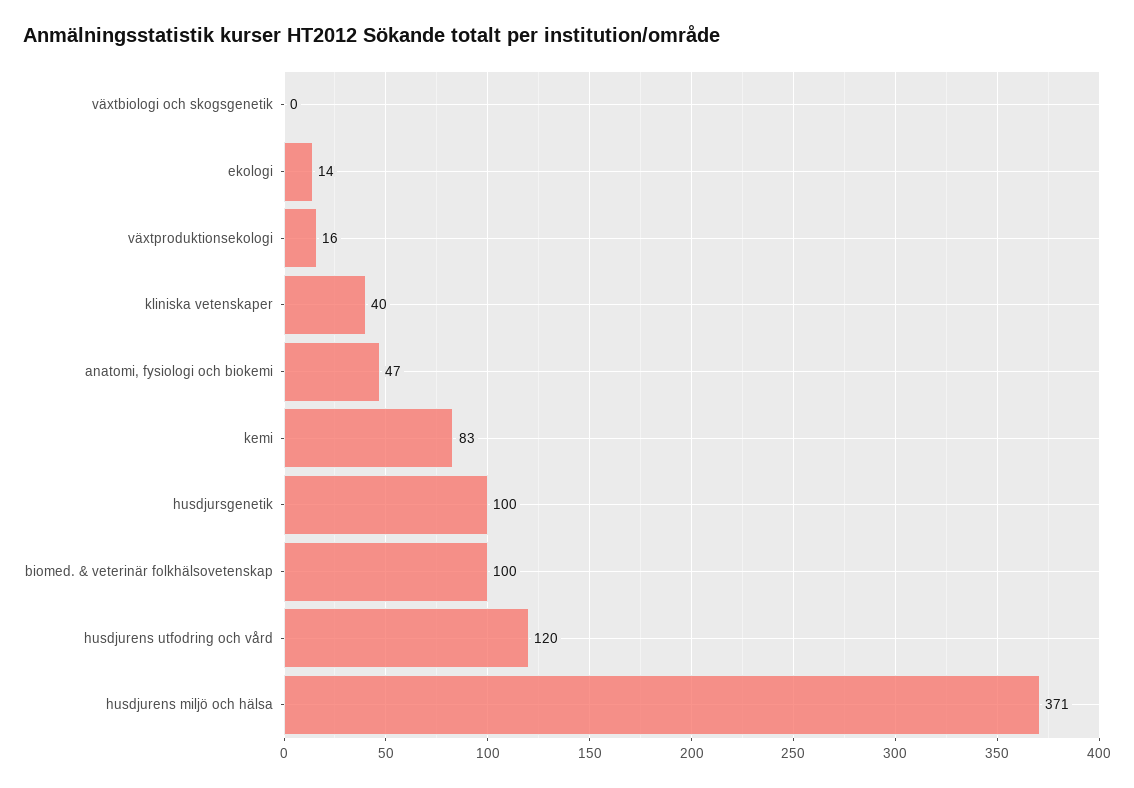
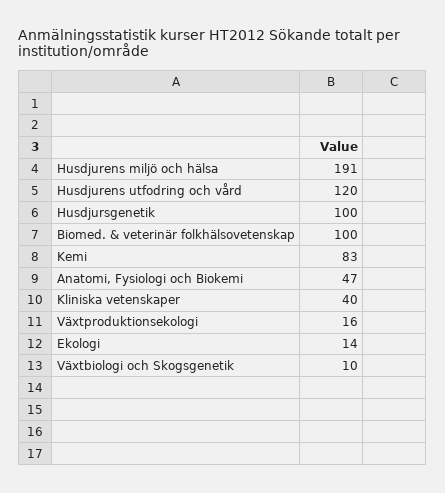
växtbiologi och skogsgenetik: 0 -> 10
husdjurens miljö och hälsa: 371 -> 191

